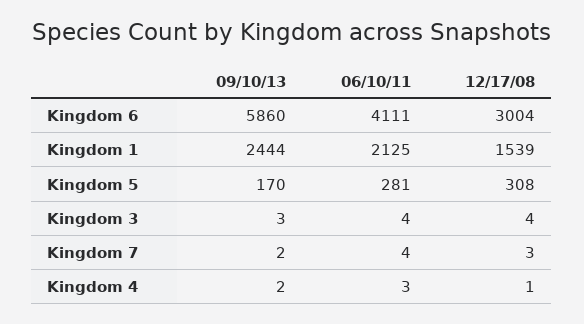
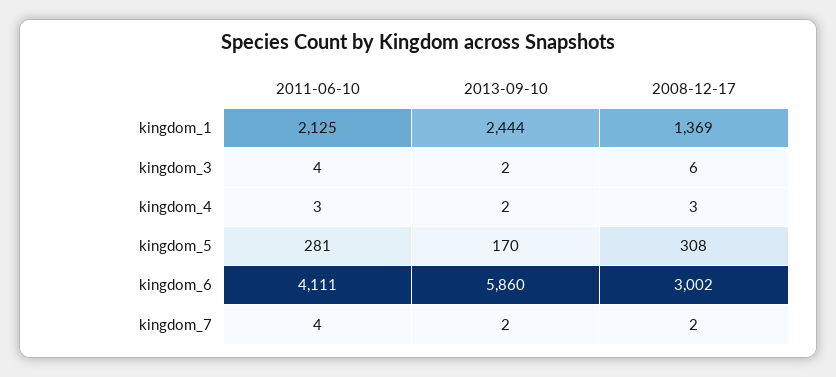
12/17/08, Kingdom 6: 3004 -> 3002
12/17/08, Kingdom 1: 1539 -> 1369
09/10/13, Kingdom 3: 3 -> 2
12/17/08, Kingdom 3: 4 -> 6
12/17/08, Kingdom 7: 3 -> 2
12/17/08, Kingdom 4: 1 -> 3

